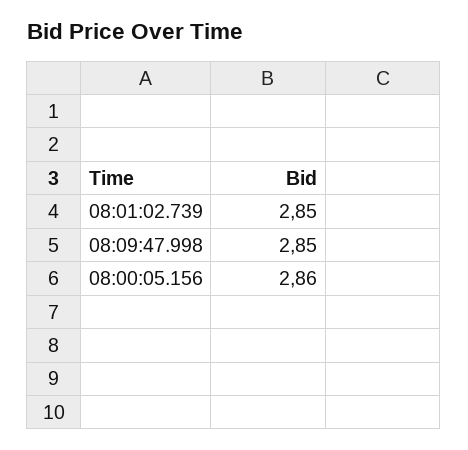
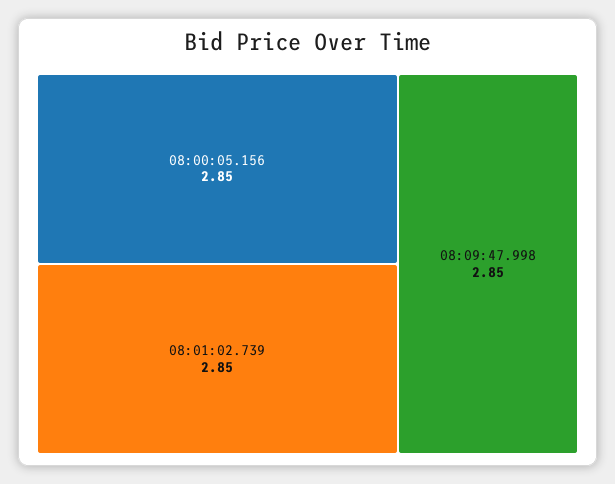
08:00:05.156: 2.86 -> 2.85

